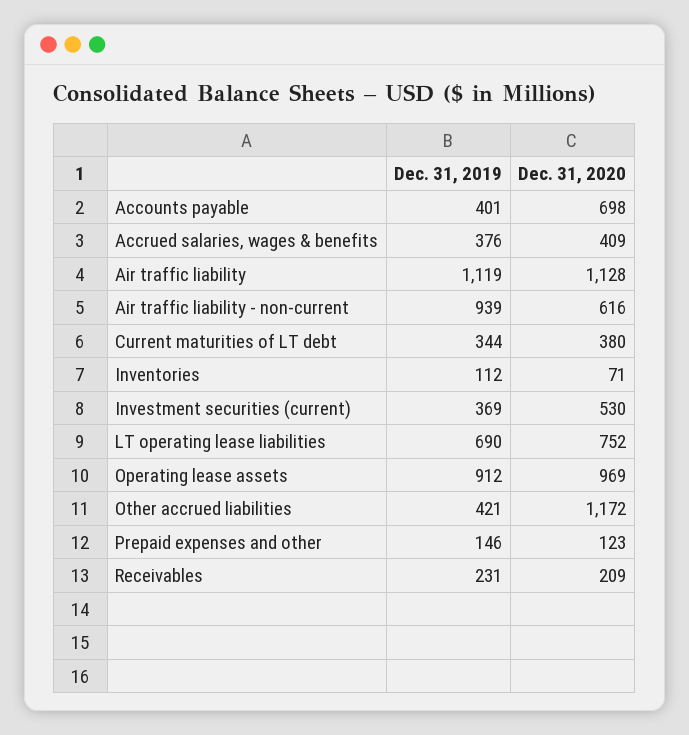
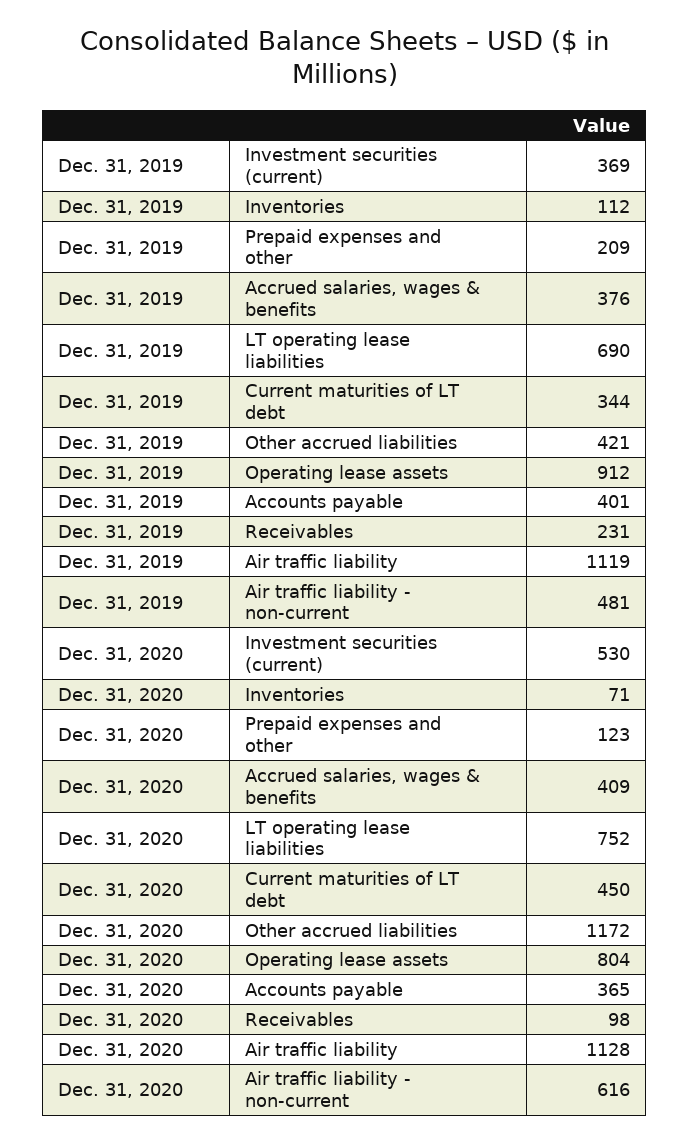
Dec. 31, 2020, Accounts payable: 698 -> 365
Dec. 31, 2019, Air traffic liability - non-current: 939 -> 481
Dec. 31, 2020, Current maturities of LT debt: 380 -> 450
Dec. 31, 2020, Operating lease assets: 969 -> 804
Dec. 31, 2019, Prepaid expenses and other: 146 -> 209
Dec. 31, 2020, Receivables: 209 -> 98

